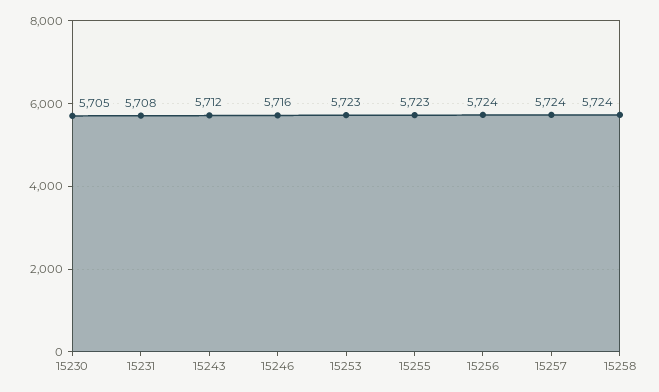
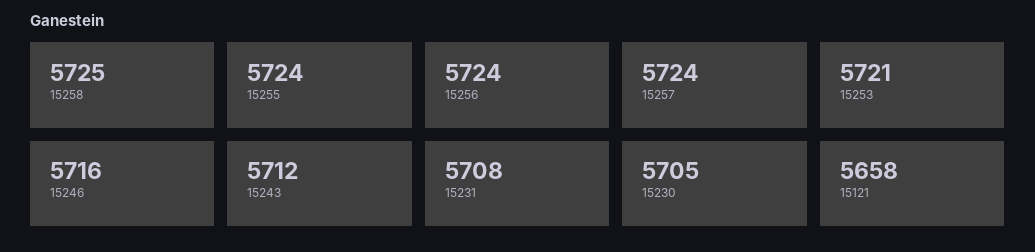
15253: 5723 -> 5721
15255: 5723 -> 5724
15258: 5724 -> 5725
15121: none -> 5658

